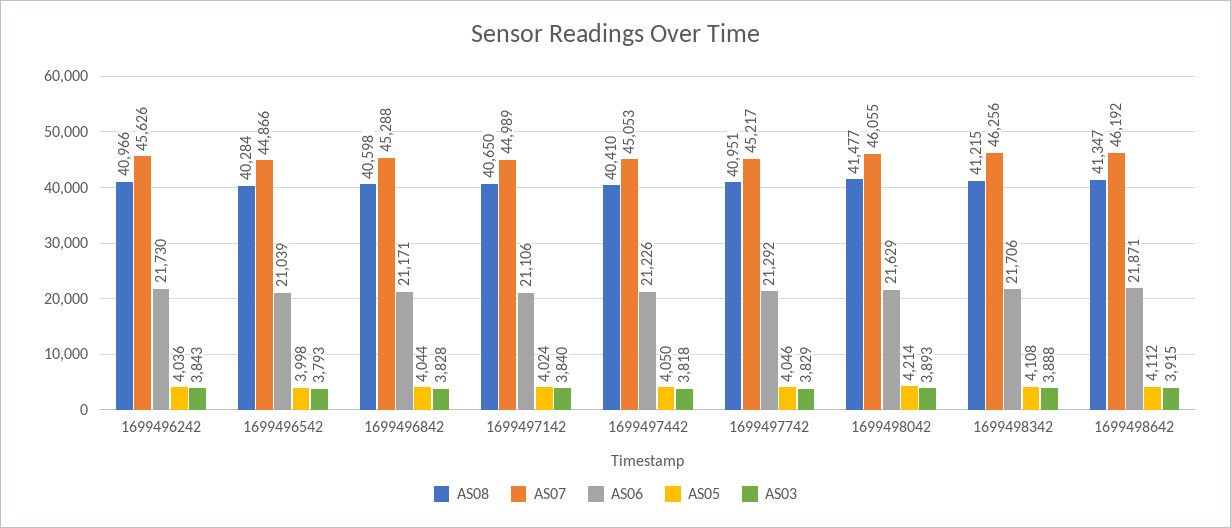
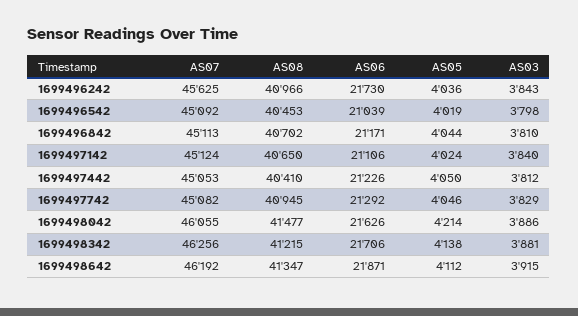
AS07, 1699496242: 45626 -> 45625
AS08, 1699496542: 40284 -> 40453
AS07, 1699496542: 44866 -> 45092
AS05, 1699496542: 3998 -> 4019
AS03, 1699496542: 3793 -> 3798
AS08, 1699496842: 40598 -> 40702
AS07, 1699496842: 45288 -> 45113
AS03, 1699496842: 3828 -> 3810
AS07, 1699497142: 44989 -> 45124
AS03, 1699497442: 3818 -> 3812
AS08, 1699497742: 40951 -> 40945
AS07, 1699497742: 45217 -> 45082
AS06, 1699498042: 21629 -> 21626
AS03, 1699498042: 3893 -> 3886
AS05, 1699498342: 4108 -> 4138
AS03, 1699498342: 3888 -> 3881

